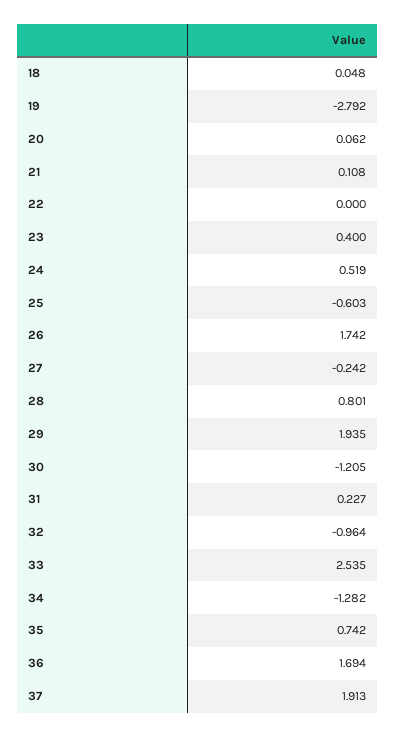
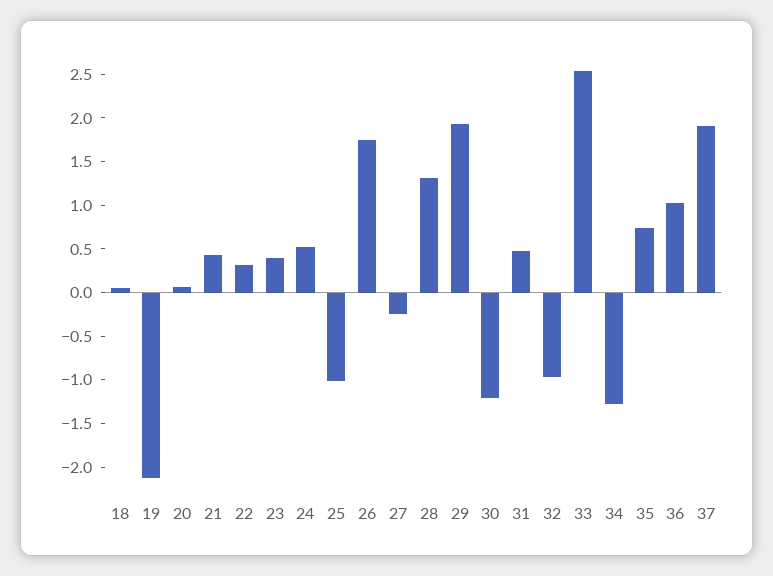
19: -2.792 -> -2.1
21: 0.108 -> 0.4
22: 0 -> 0.3
25: -0.603 -> -1
28: 0.801 -> 1.3
31: 0.227 -> 0.5
36: 1.694 -> 1

